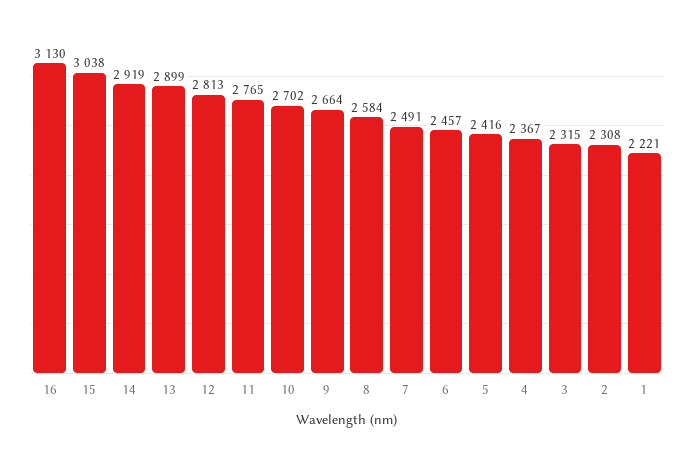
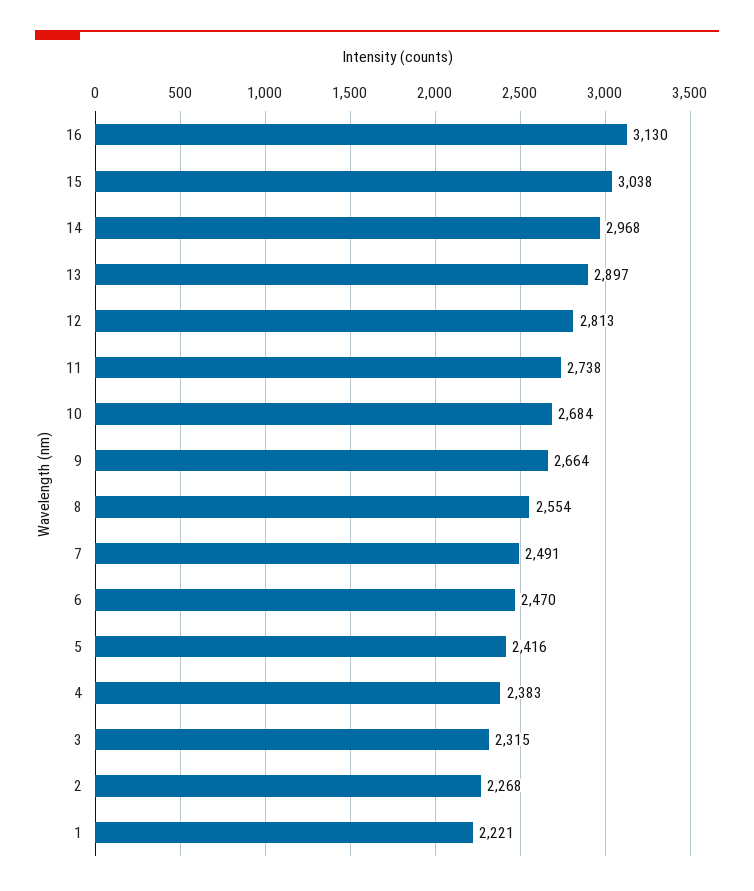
14: 2919 -> 2968
13: 2899 -> 2897
11: 2765 -> 2738
10: 2702 -> 2684
8: 2584 -> 2554
6: 2457 -> 2470
4: 2367 -> 2383
2: 2308 -> 2268

